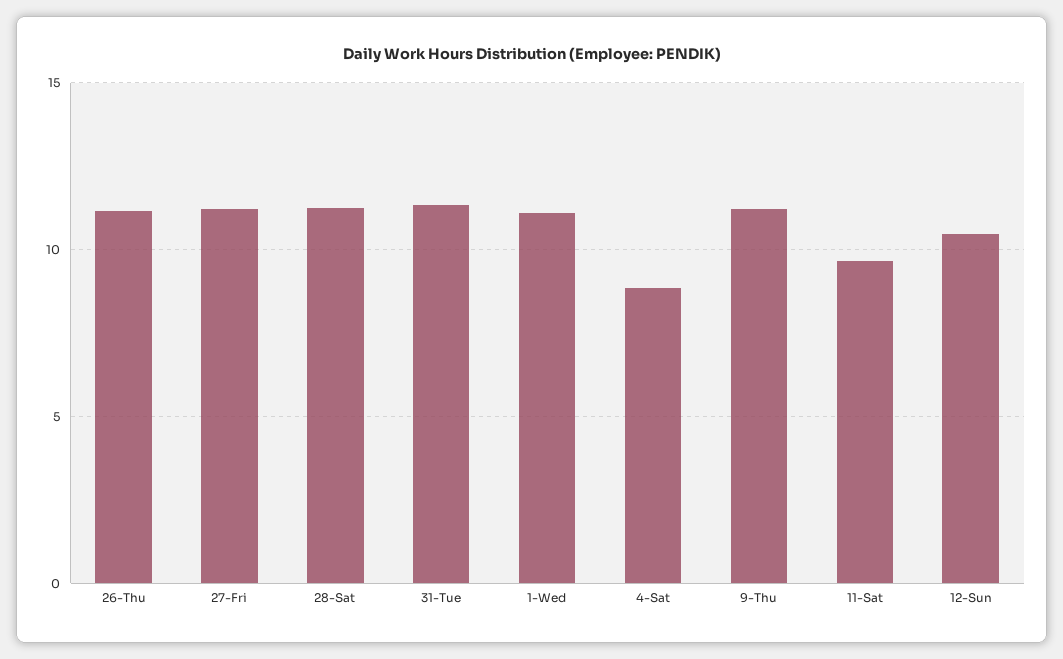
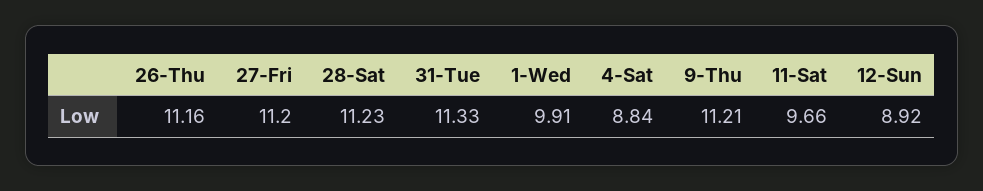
1-Wed: 11 -> 9.91
12-Sun: 10.5 -> 8.92

